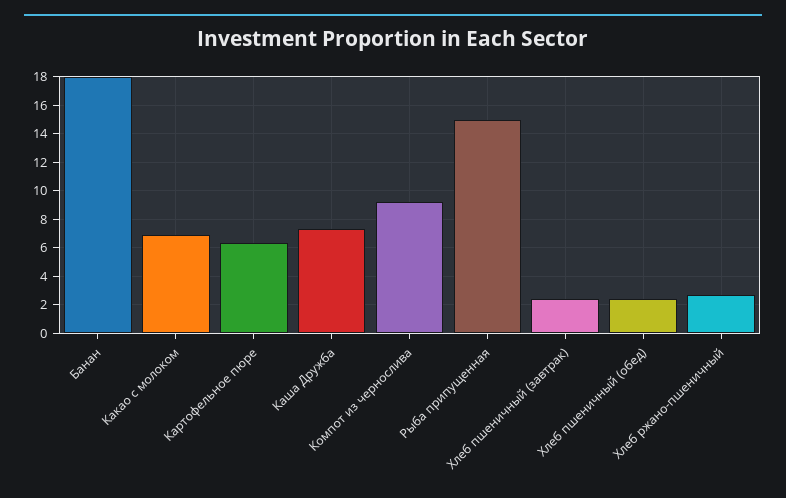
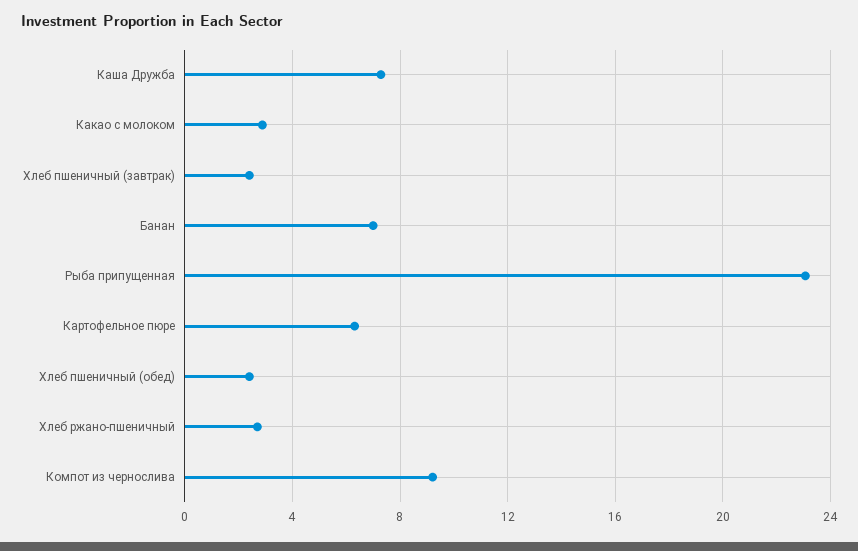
Банан: 18 -> 7
Какао с молоком: 7 -> 3
Рыба припущенная: 15 -> 23

